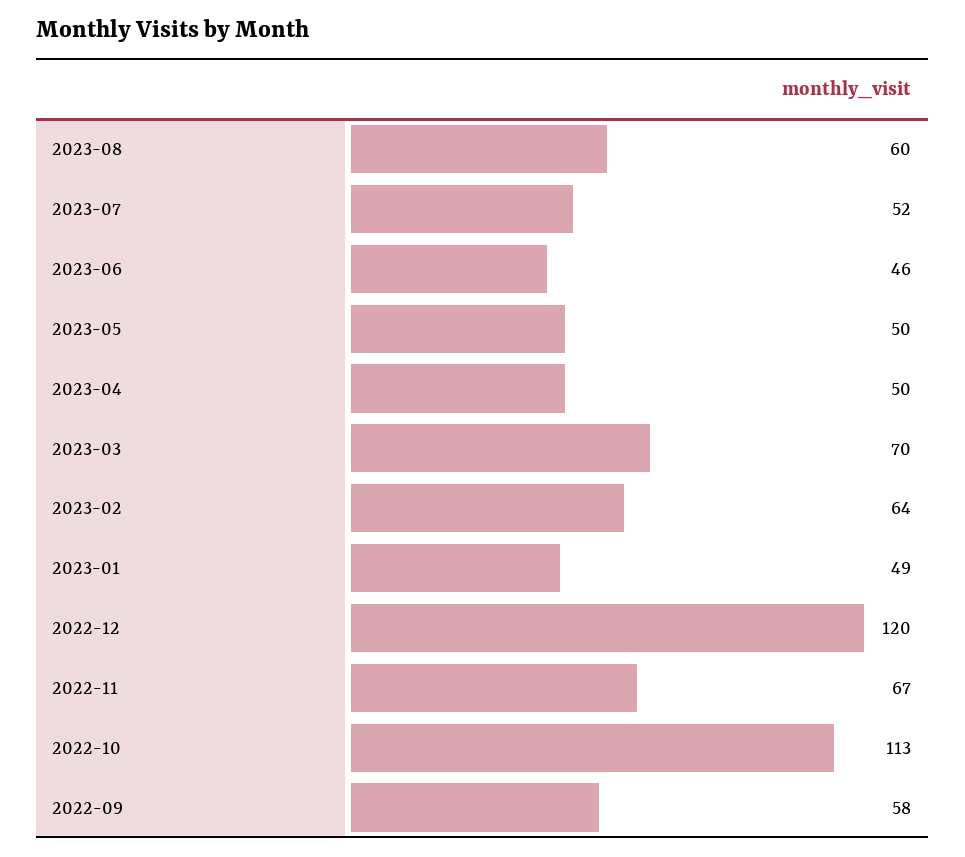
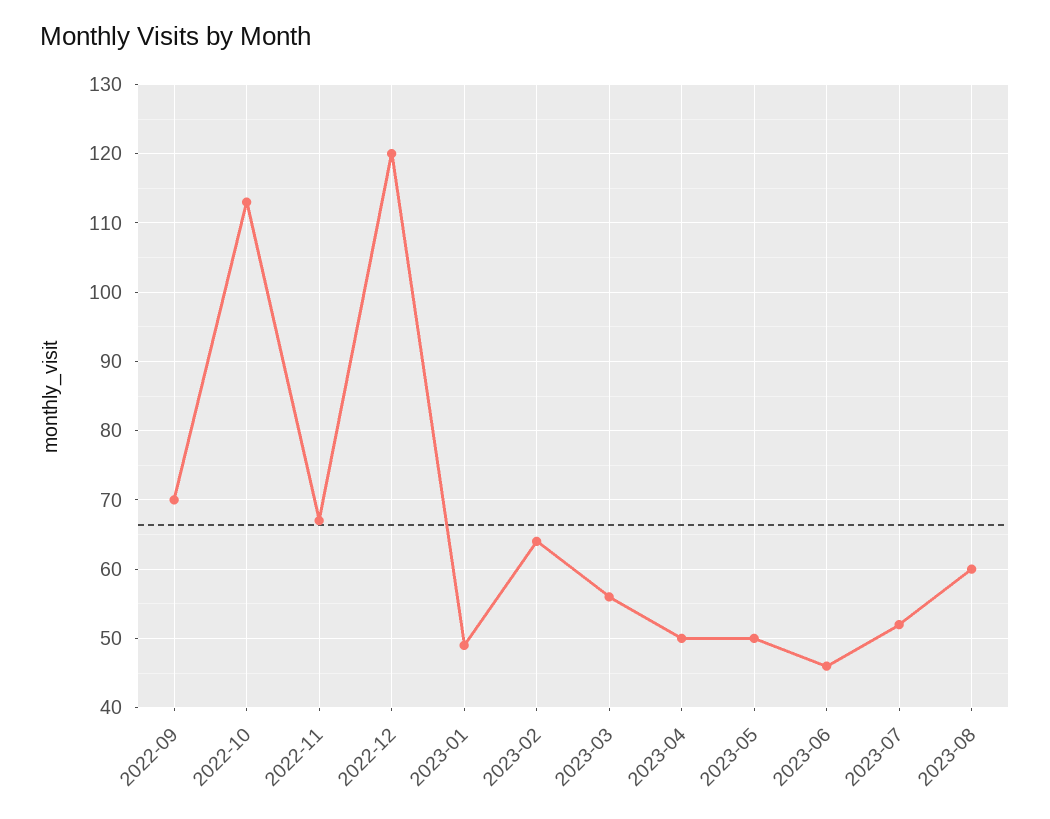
2023-03: 70 -> 56
2022-09: 58 -> 70

